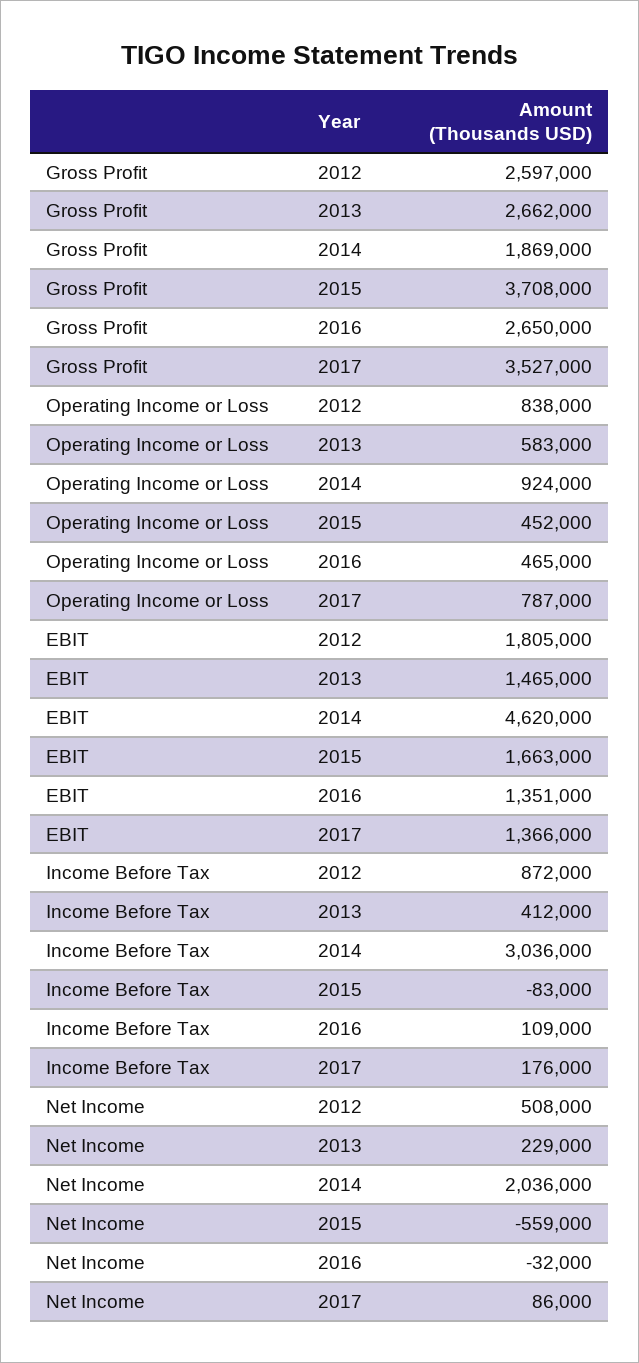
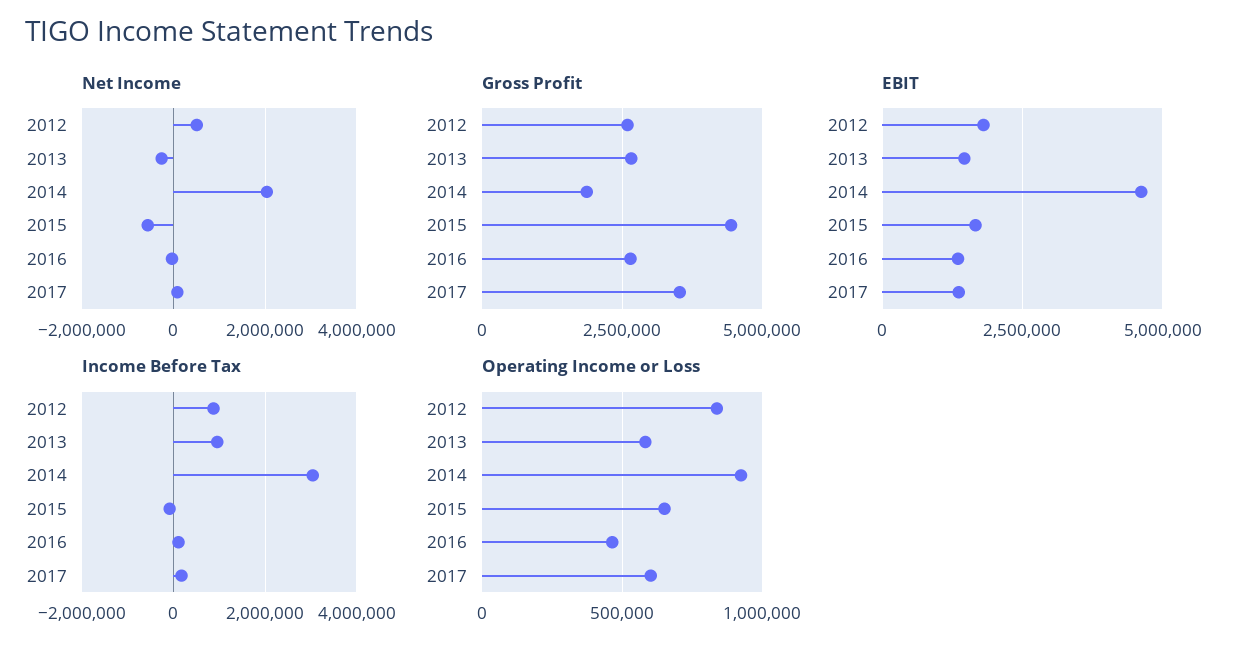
Gross Profit, 2015: 3708000 -> 4500000
Operating Income or Loss, 2015: 452000 -> 650000
Operating Income or Loss, 2017: 787000 -> 600000
Income Before Tax, 2013: 412000 -> 1000000
Net Income, 2013: 229000 -> -200000

